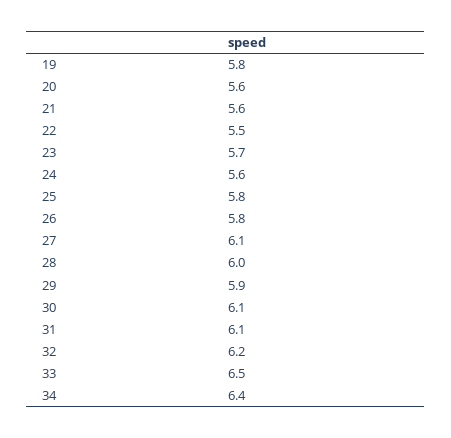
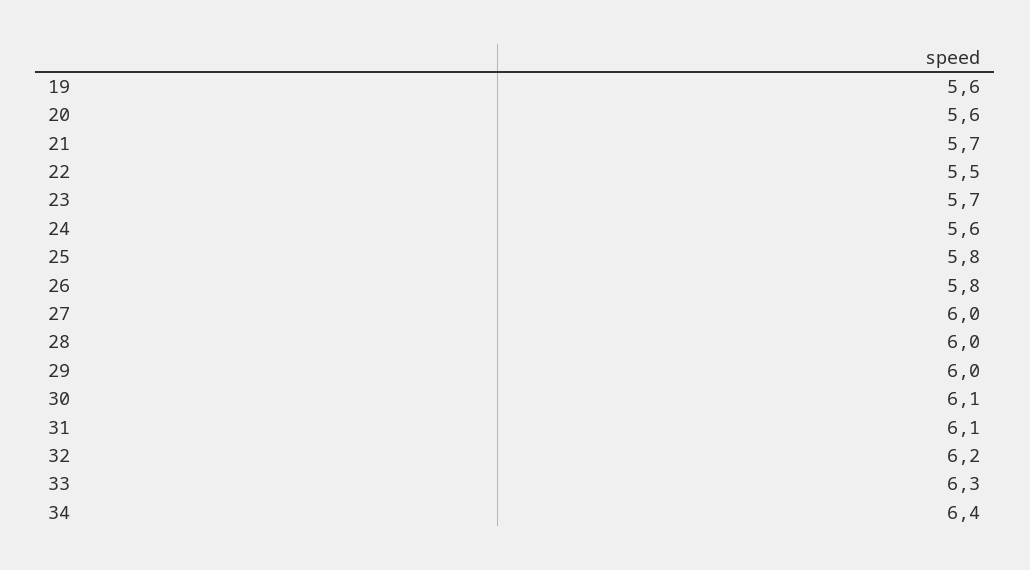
19: 5.8 -> 5.6
21: 5.6 -> 5.7
27: 6.1 -> 6
29: 5.9 -> 6
33: 6.5 -> 6.3

